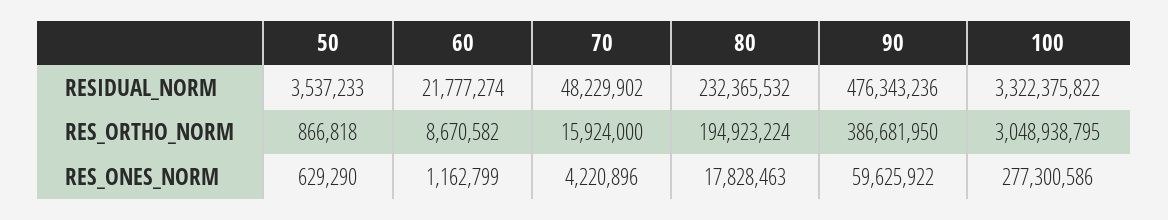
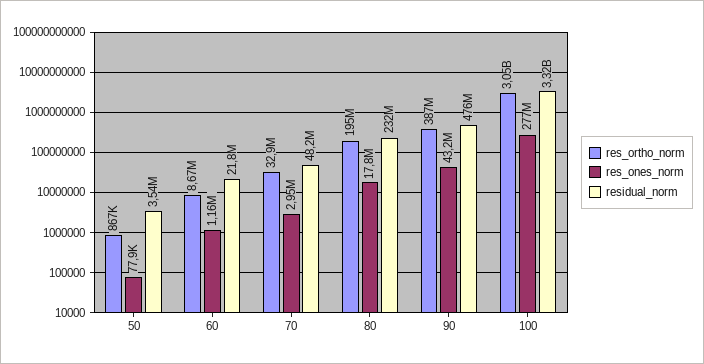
RES_ORTHO_NORM, 70: 15924000 -> 32900000
RES_ONES_NORM, 50: 629290 -> 77900
RES_ONES_NORM, 70: 4220896 -> 2950000
RES_ONES_NORM, 90: 59625922 -> 43200000

